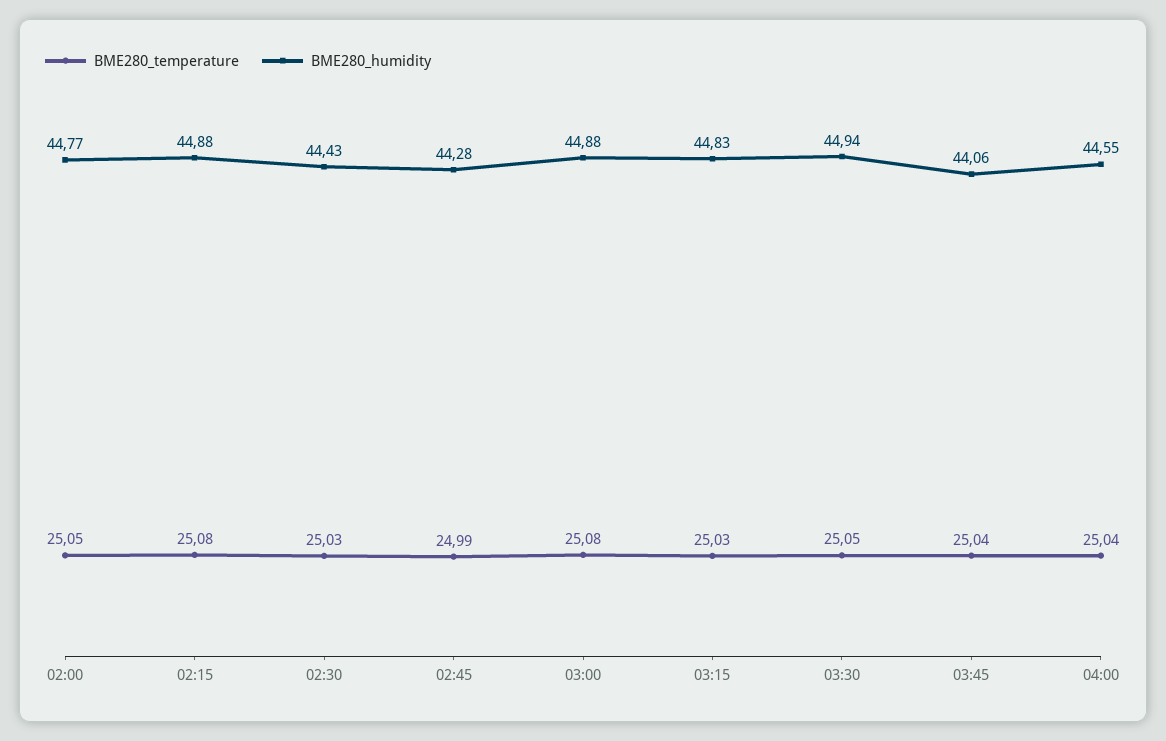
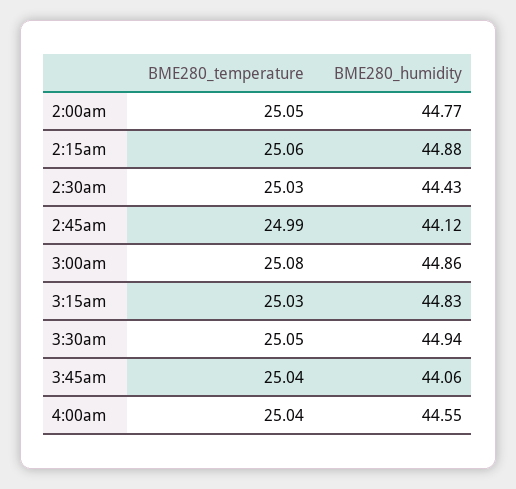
BME280_temperature, 02:15: 25.08 -> 25.06
BME280_humidity, 02:45: 44.28 -> 44.12
BME280_humidity, 03:00: 44.88 -> 44.86

